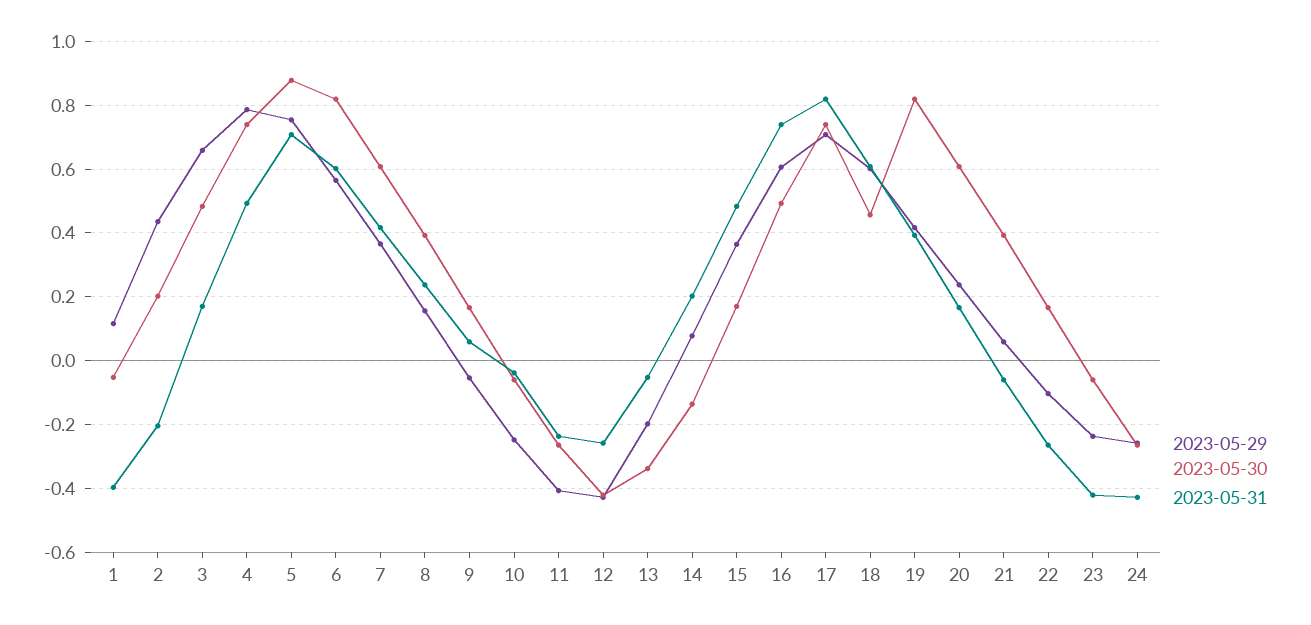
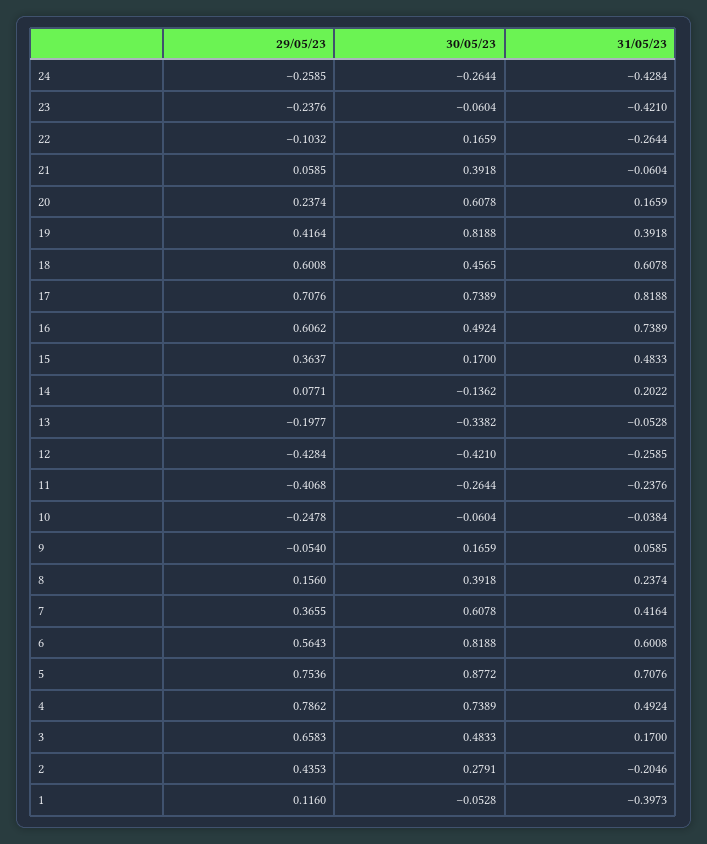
2023-05-30, 2: 0.2 -> 0.2791

